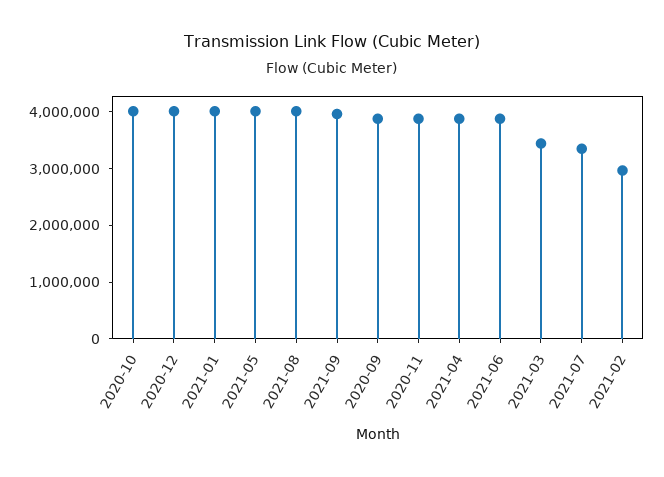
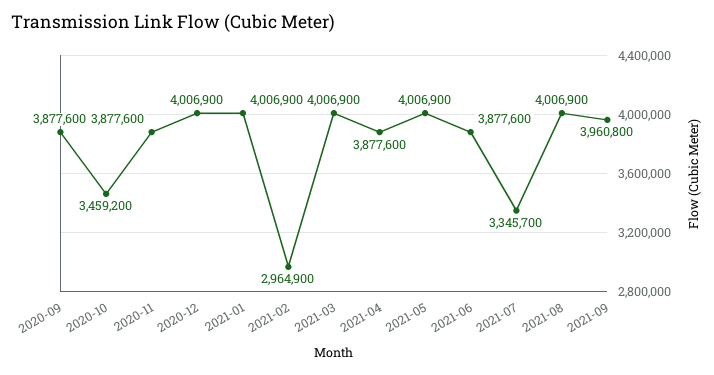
2020-10: 4000000 -> 3459200
2021-03: 3400000 -> 4006900

